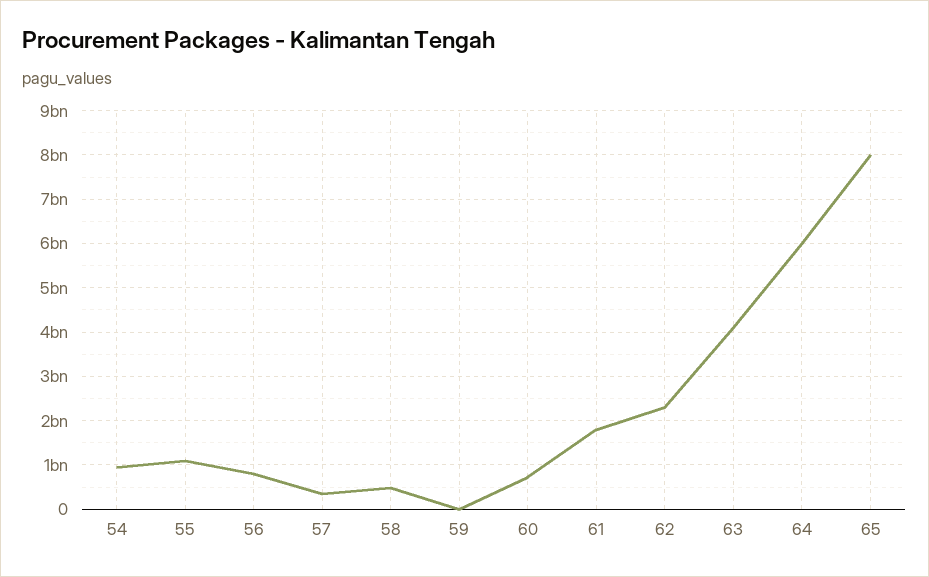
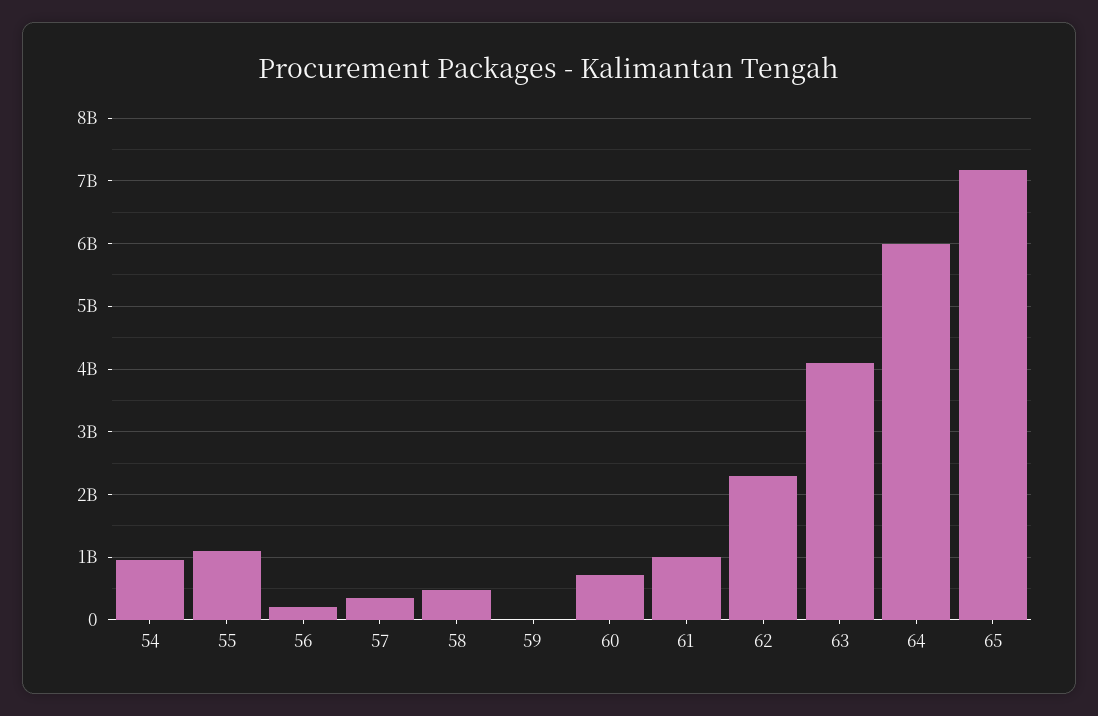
56: 800000000 -> 200000000
61: 1800000000 -> 1000000000
65: 8000000000 -> 7200000000

